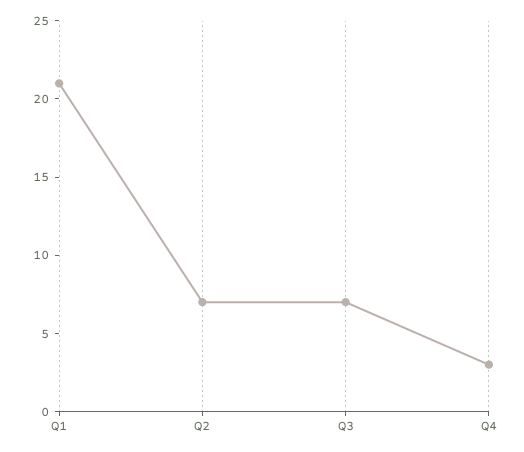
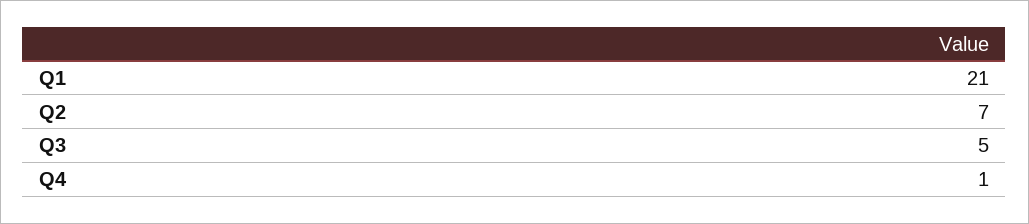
Q3: 7 -> 5
Q4: 3 -> 1

